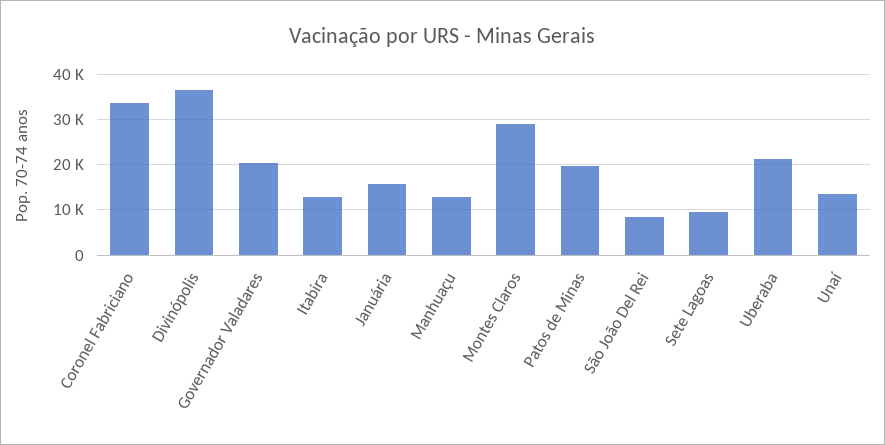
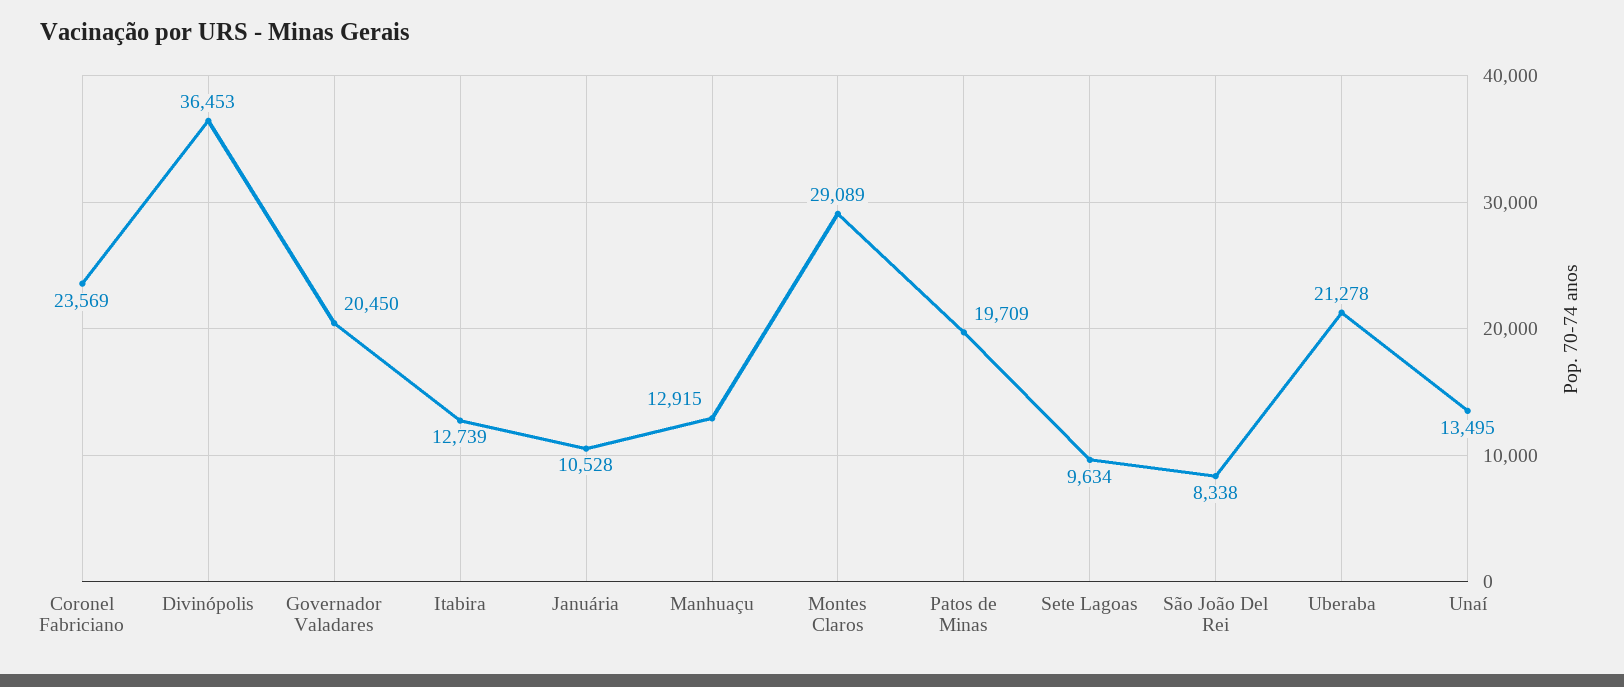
Coronel Fabriciano: 34000 -> 23569
Januária: 16000 -> 10528

